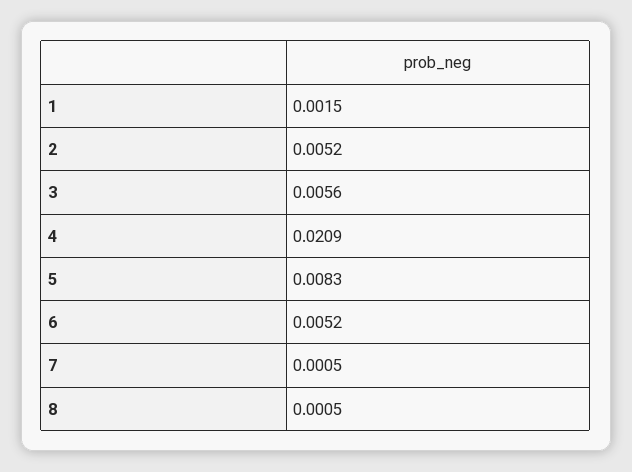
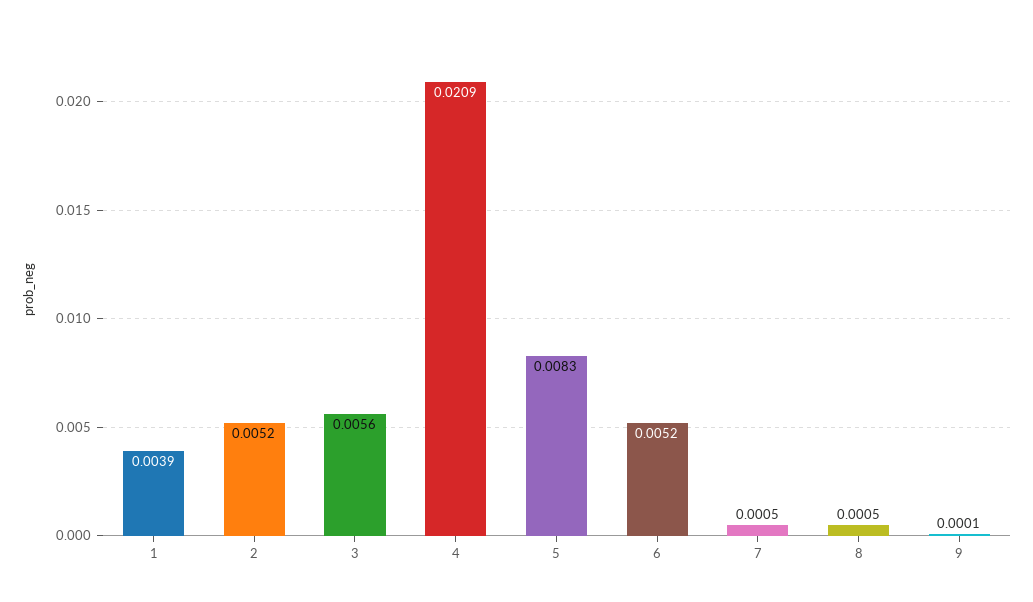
1: 0.0015 -> 0.0039
9: none -> 0.0001

